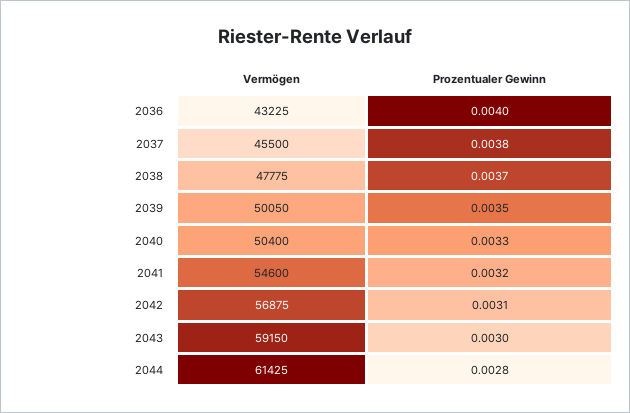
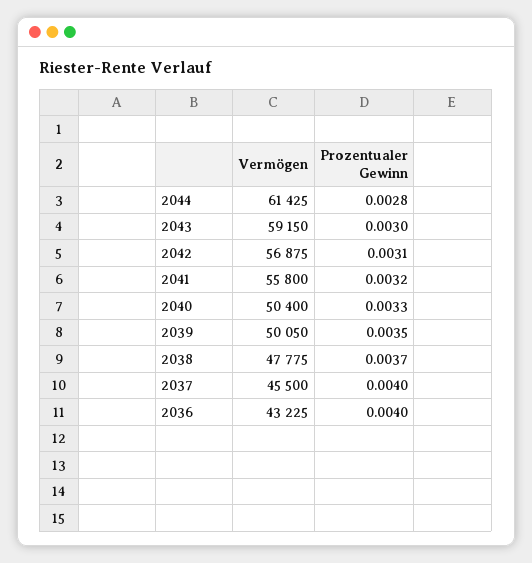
Prozentualer Gewinn, 2037: 0.0038 -> 0.004
Vermögen, 2041: 54600 -> 55800

